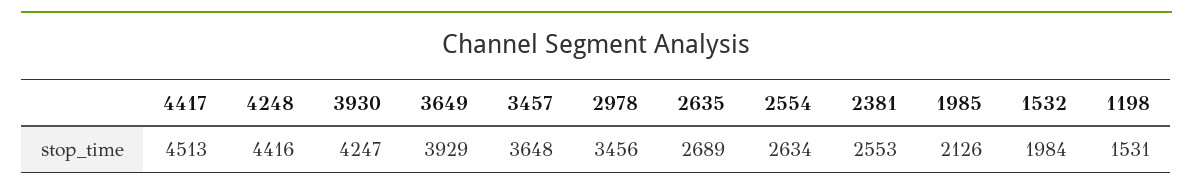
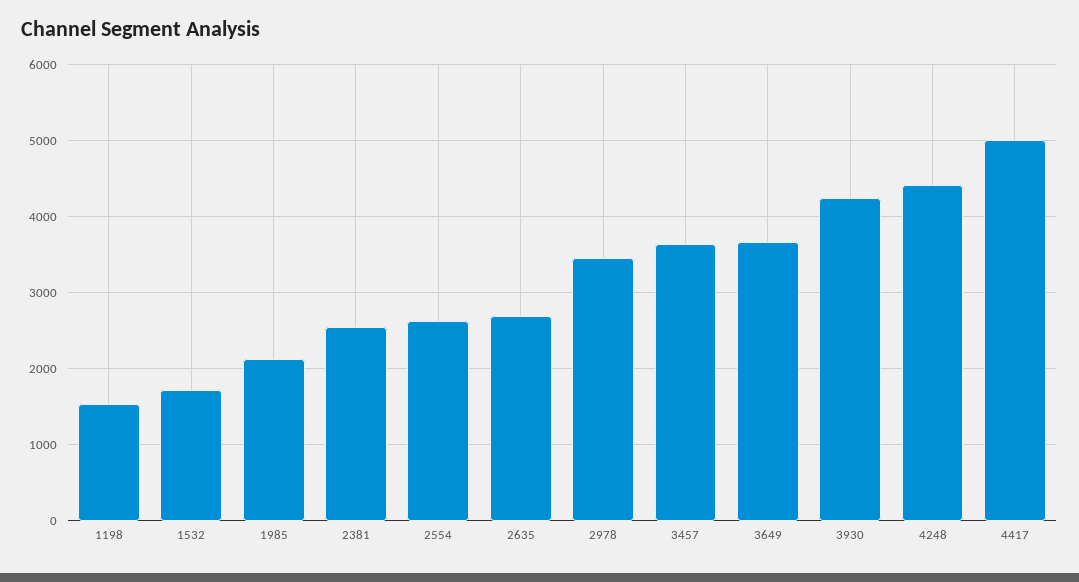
4417: 4513 -> 5000
3649: 3929 -> 3700
1532: 1984 -> 1700

